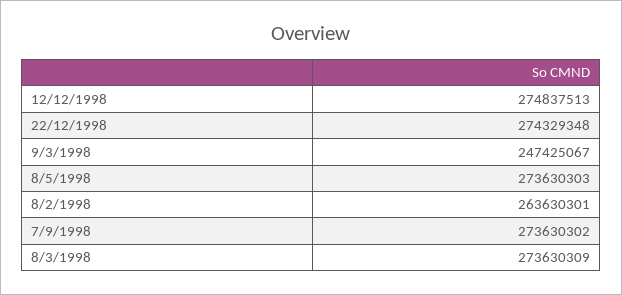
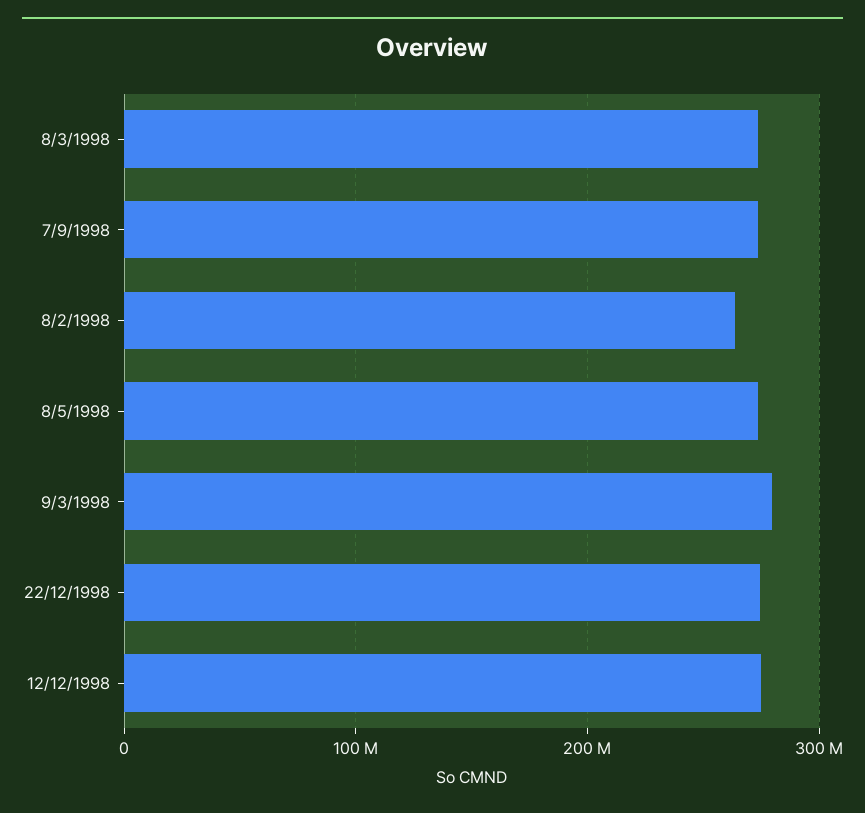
9/3/1998: 247425067 -> 280000000

